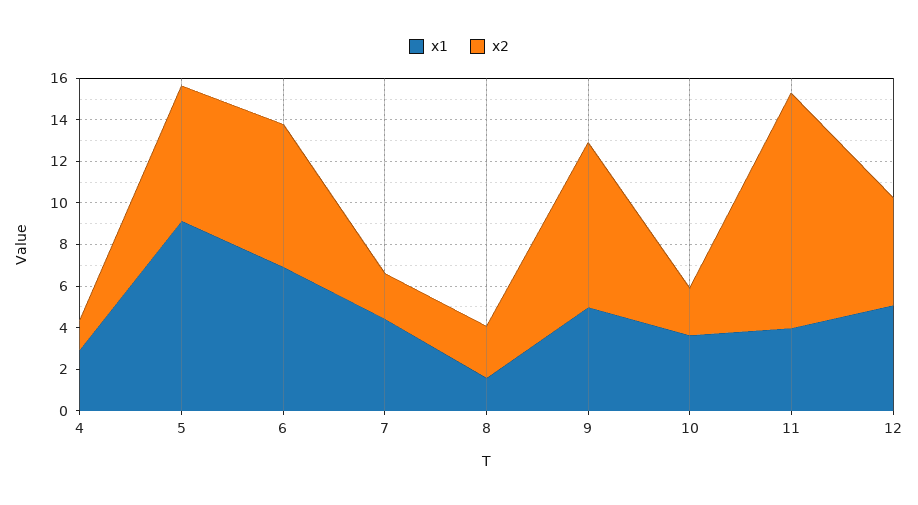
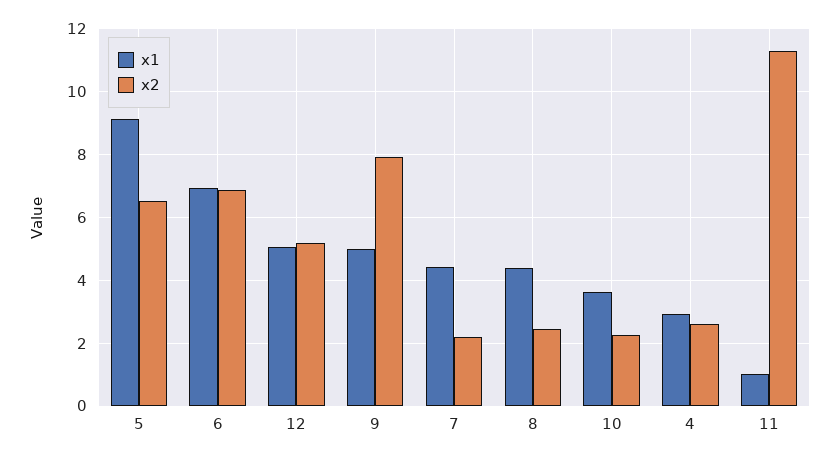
x2, 4: 1.5 -> 2.6
x1, 8: 1.5 -> 4.4
x1, 11: 4 -> 1

